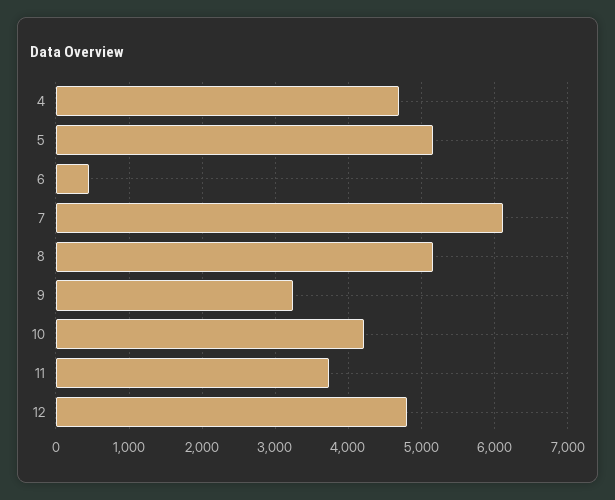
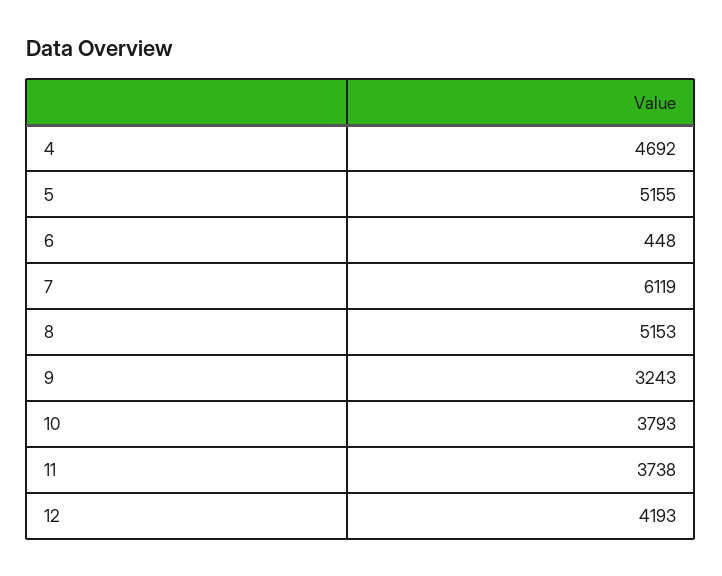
10: 4200 -> 3793
12: 4800 -> 4193

